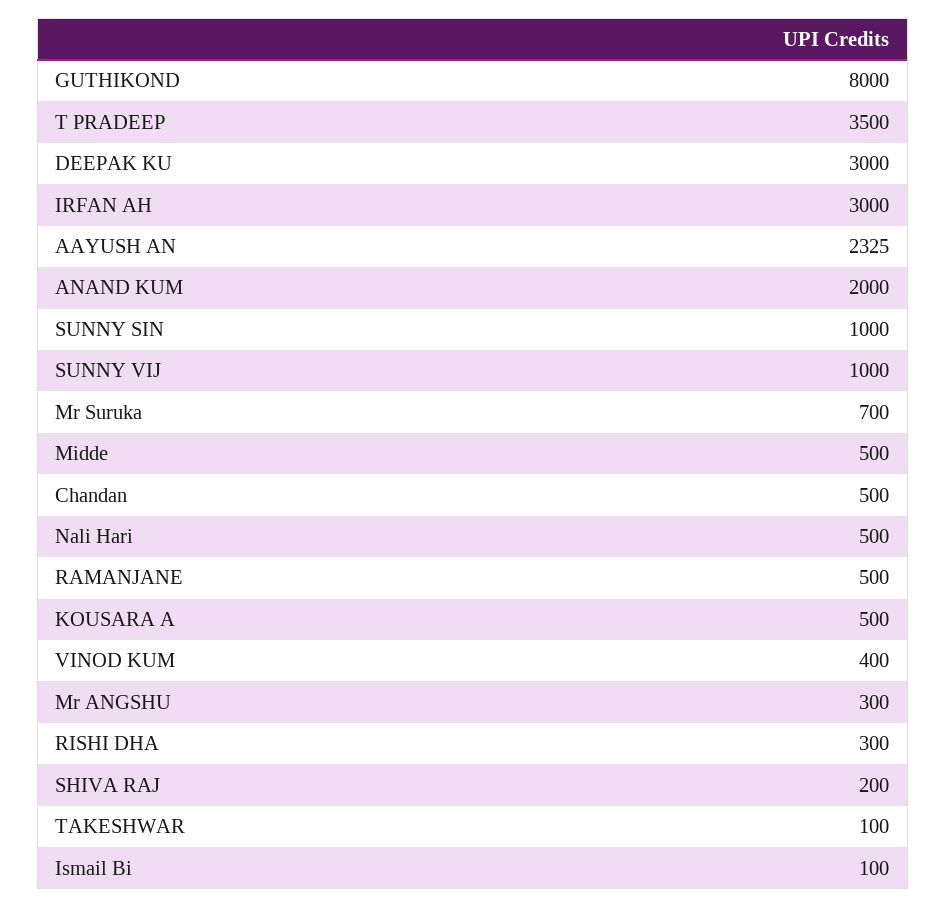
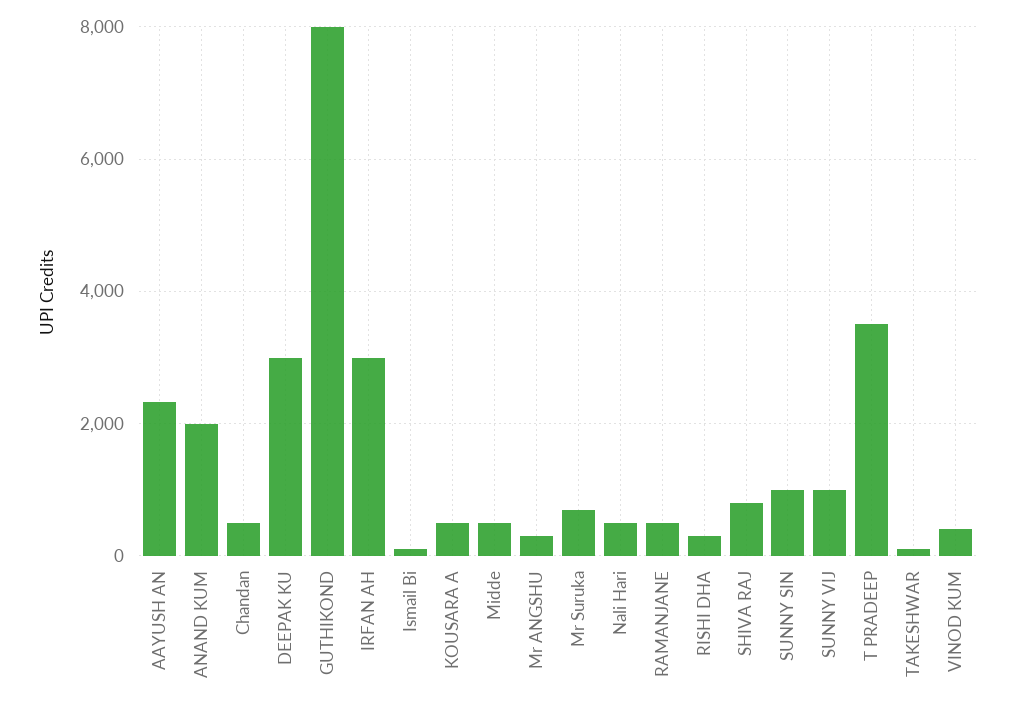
SHIVA RAJ: 200 -> 800

